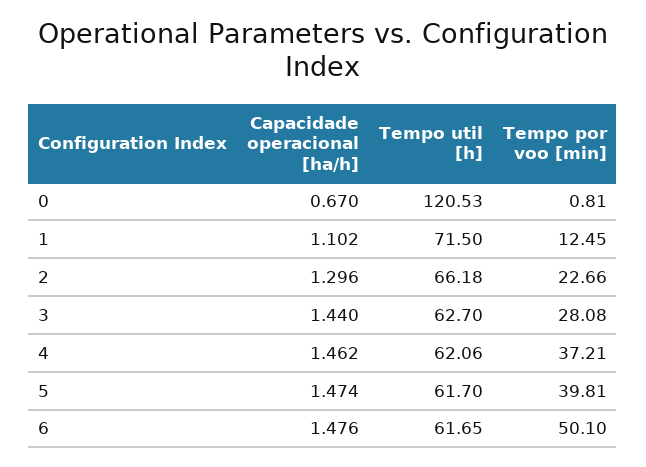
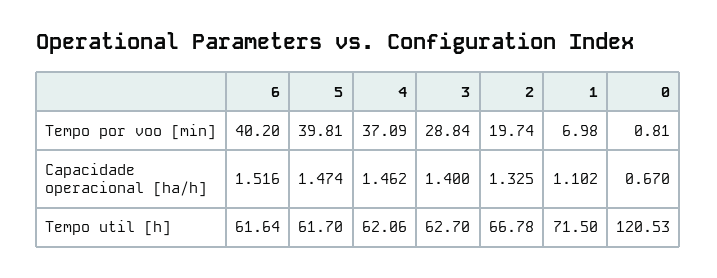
Tempo por voo [min], 1: 12.45 -> 6.98
Capacidade operacional [ha/h], 2: 1.296 -> 1.325
Tempo util [h], 2: 66.18 -> 66.78
Tempo por voo [min], 2: 22.66 -> 19.74
Capacidade operacional [ha/h], 3: 1.44 -> 1.4
Tempo por voo [min], 3: 28.08 -> 28.84
Tempo por voo [min], 4: 37.21 -> 37.09
Capacidade operacional [ha/h], 6: 1.476 -> 1.516
Tempo util [h], 6: 61.65 -> 61.64
Tempo por voo [min], 6: 50.1 -> 40.2

